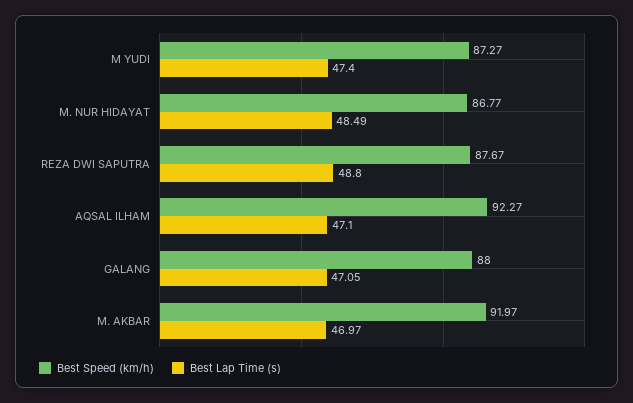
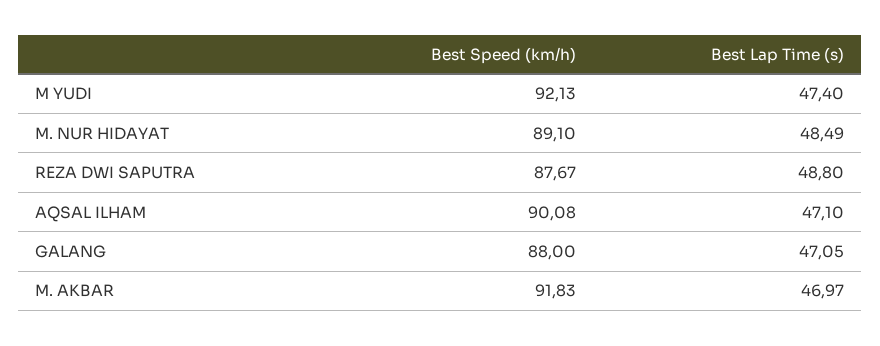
Best Speed (km/h), M YUDI: 87.27 -> 92.13
Best Speed (km/h), M. NUR HIDAYAT: 86.77 -> 89.1
Best Speed (km/h), AQSAL ILHAM: 92.27 -> 90.08
Best Speed (km/h), M. AKBAR: 91.97 -> 91.83

